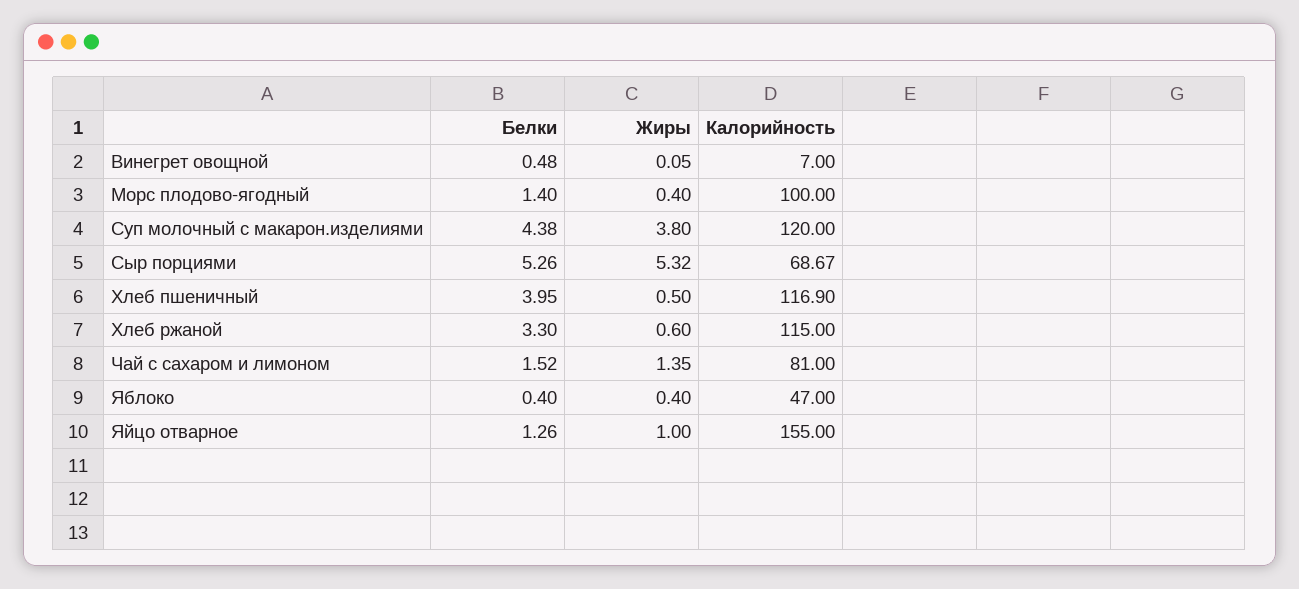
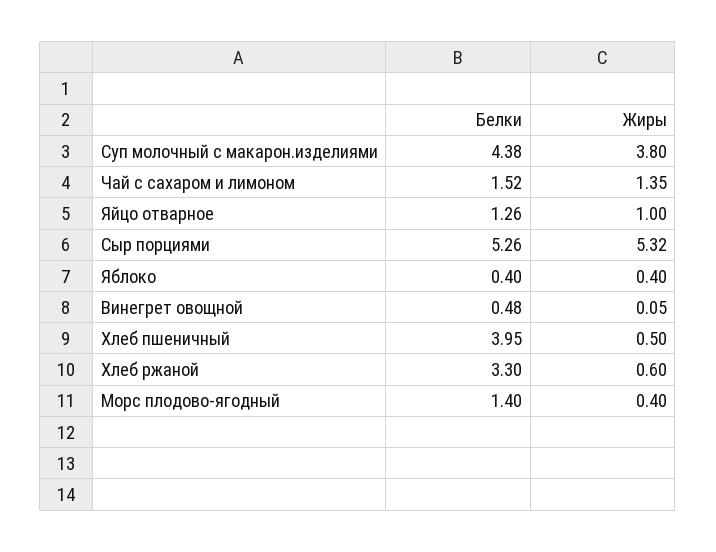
Калорийность, Винегрет овощной: 7 -> none
Калорийность, Морс плодово-ягодный: 100 -> none
Калорийность, Суп молочный с макарон.изделиями: 120 -> none
Калорийность, Сыр порциями: 68.67 -> none
Калорийность, Хлеб пшеничный: 116.9 -> none
Калорийность, Хлеб ржаной: 115 -> none
Калорийность, Чай с сахаром и лимоном: 81 -> none
Калорийность, Яблоко: 47 -> none
Калорийность, Яйцо отварное: 155 -> none

